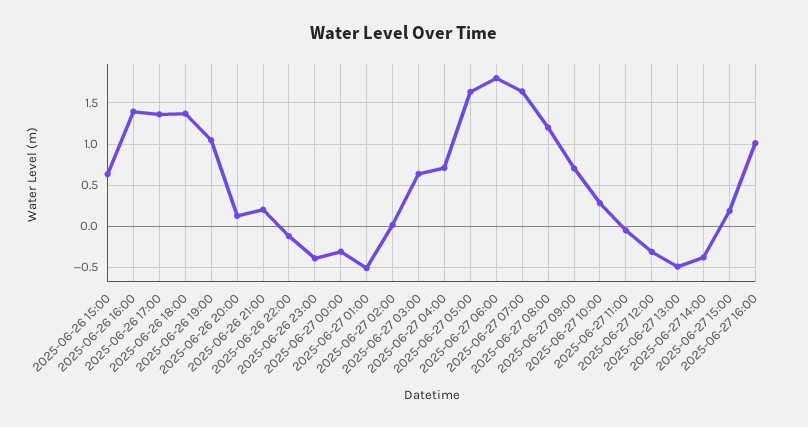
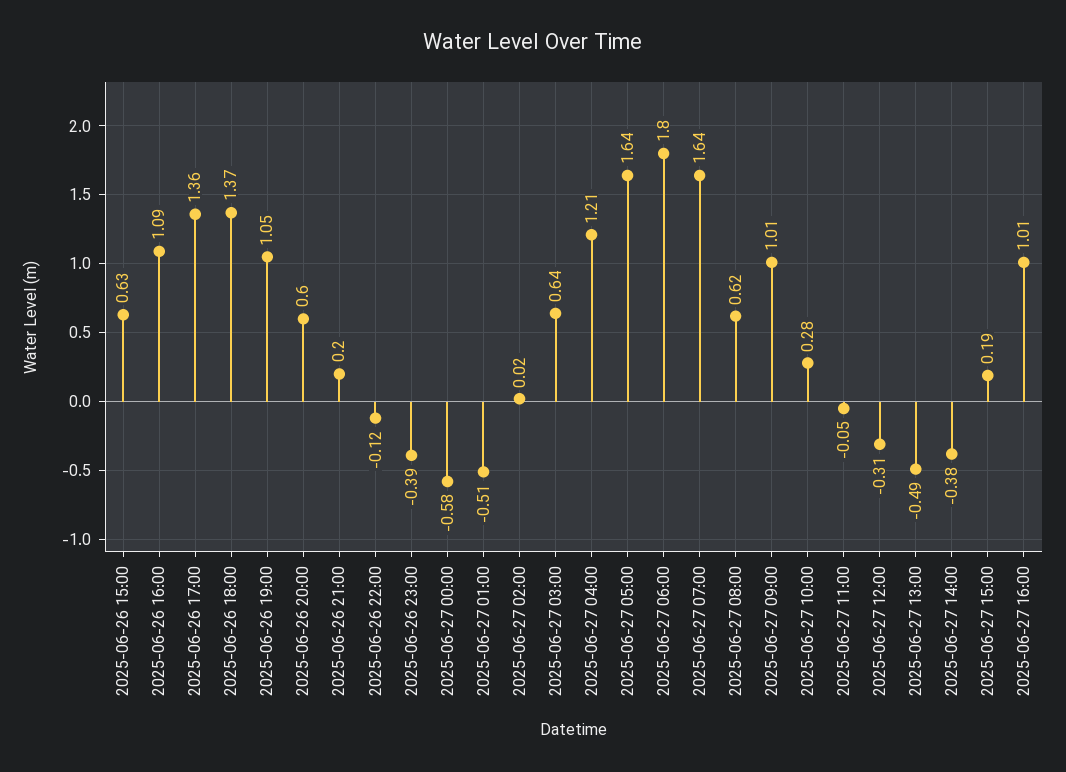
2025-06-26 16:00: 1.4 -> 1.09
2025-06-26 20:00: 0.1 -> 0.6
2025-06-27 00:00: -0.3 -> -0.58
2025-06-27 04:00: 0.7 -> 1.21
2025-06-27 08:00: 1.2 -> 0.62
2025-06-27 09:00: 0.7 -> 1.01

